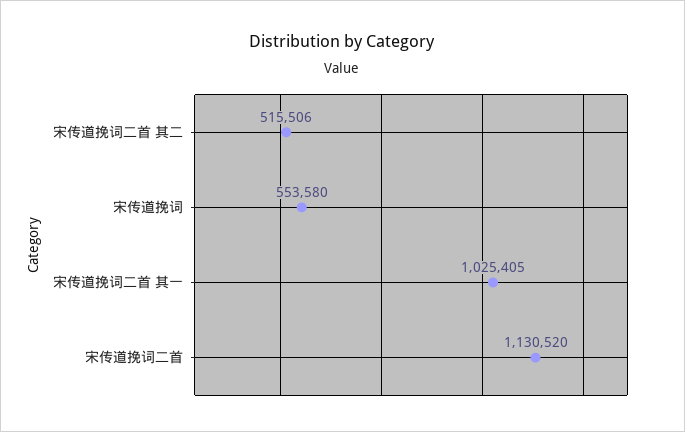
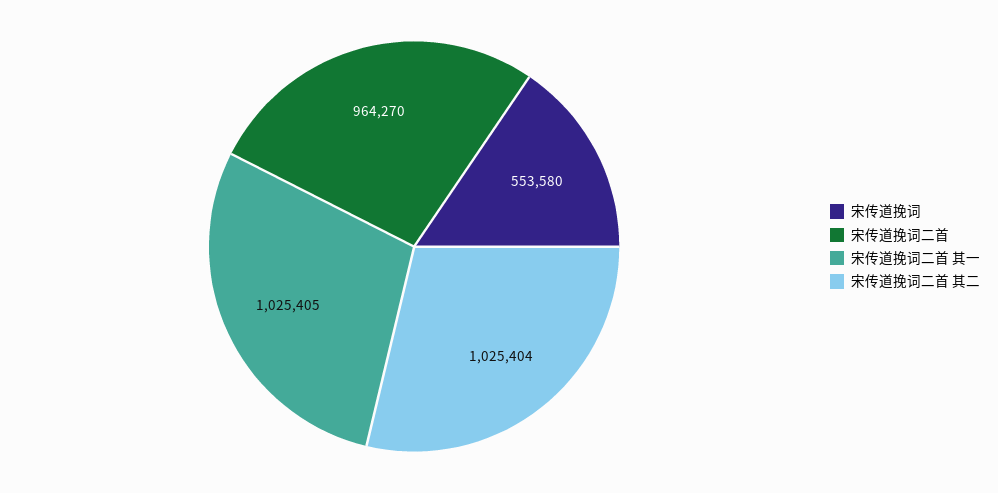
宋传道挽词二首 其二: 515506 -> 1025404
宋传道挽词二首: 1130520 -> 964270

